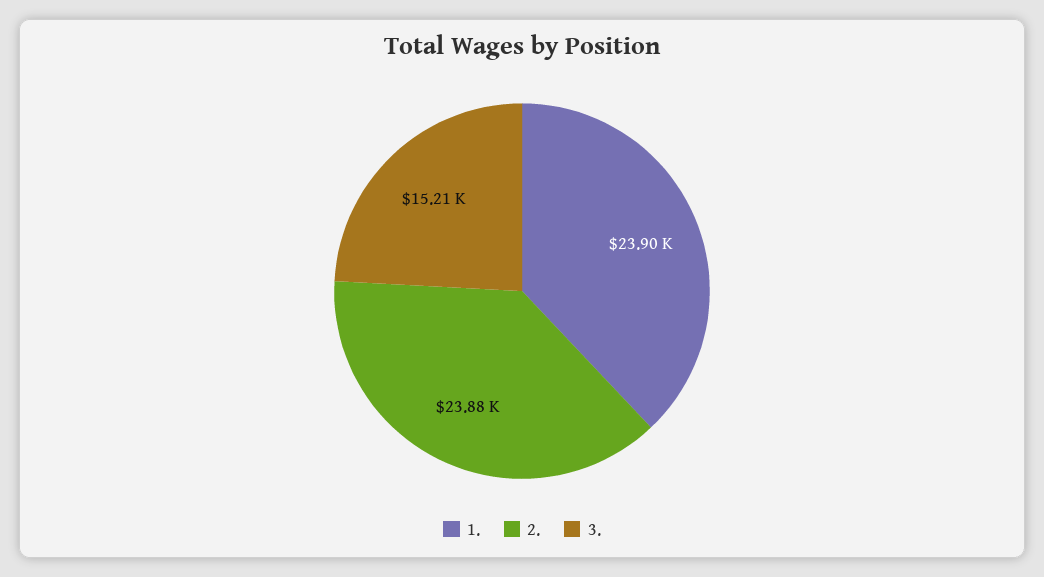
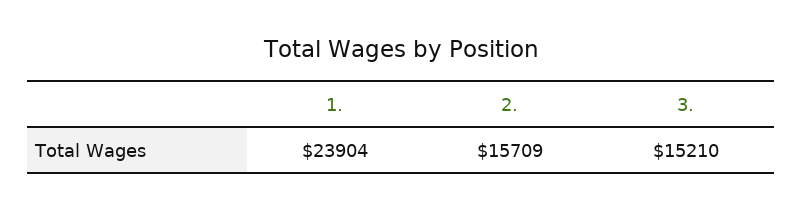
2.: 23880 -> 15709

